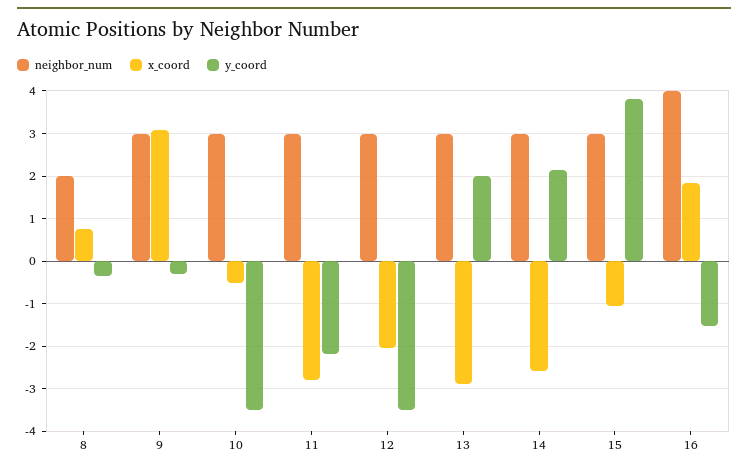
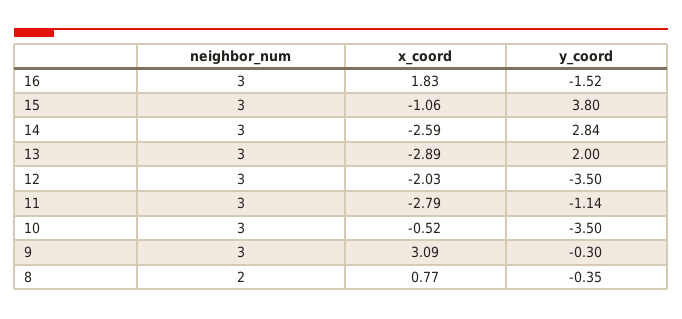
y_coord, 11: -2.2 -> -1.14
y_coord, 14: 2.2 -> 2.84
neighbor_num, 16: 4 -> 3

